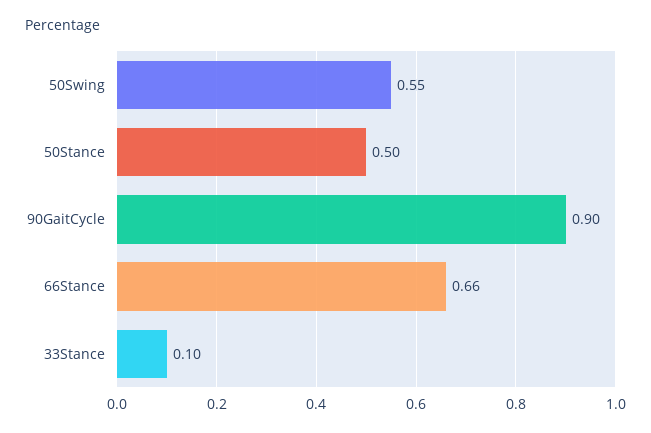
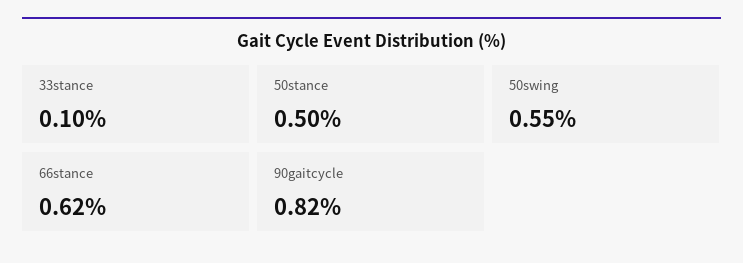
90GaitCycle: 0.9 -> 0.82
66Stance: 0.66 -> 0.62

